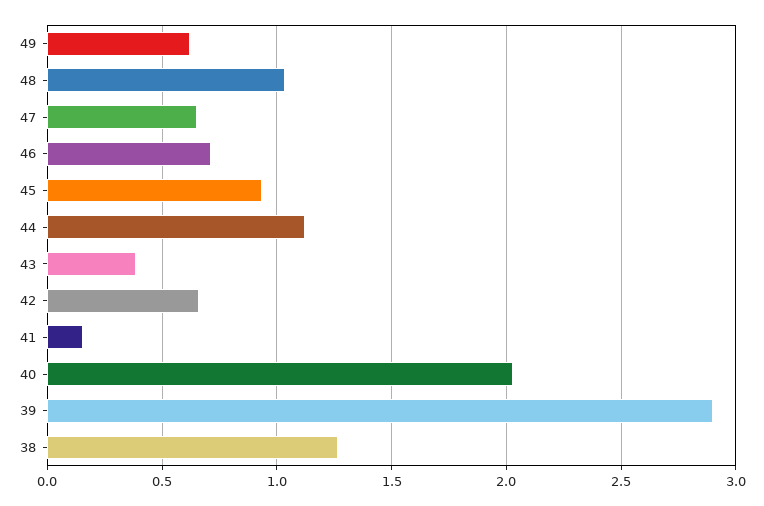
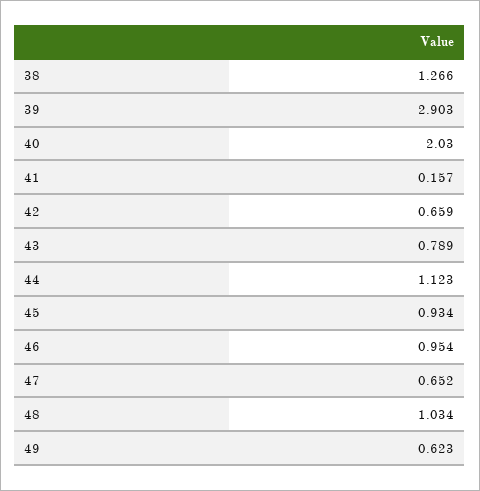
46: 0.7 -> 0.954
43: 0.4 -> 0.789

